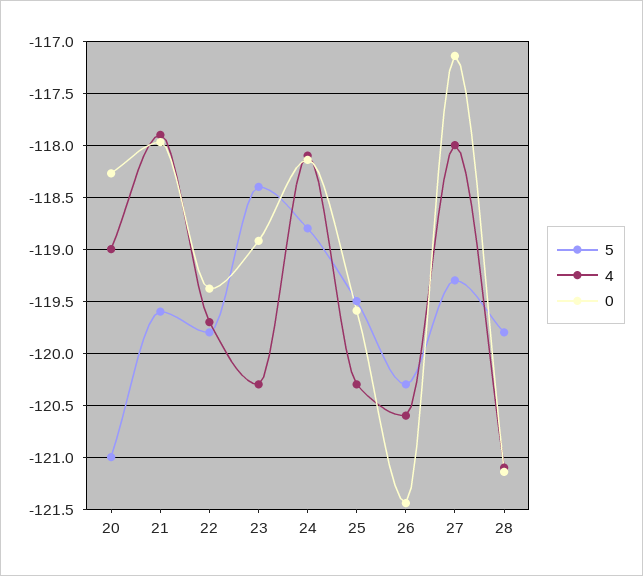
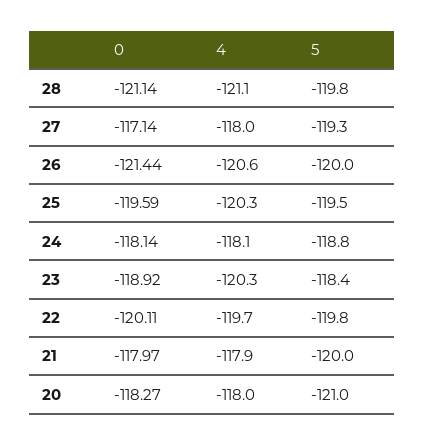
4, 20: -119 -> -118
5, 21: -119.6 -> -120
0, 22: -119.4 -> -120.11
5, 26: -120.3 -> -120

